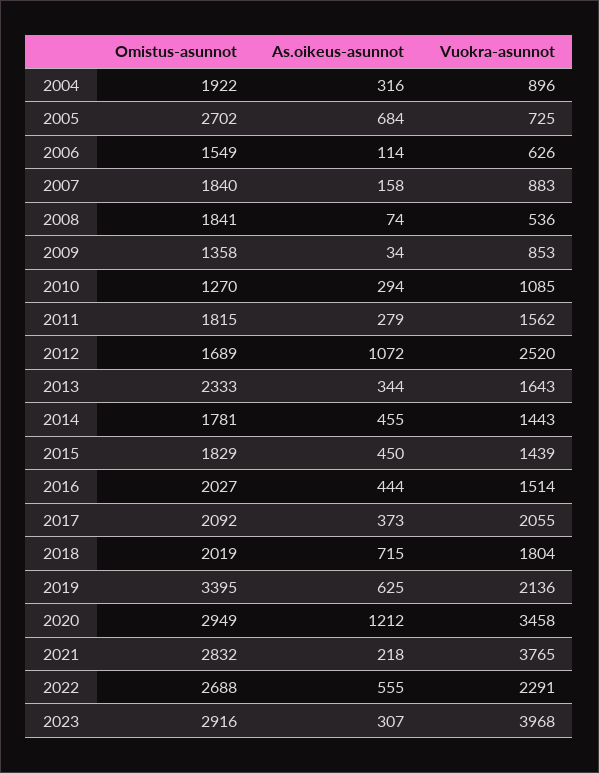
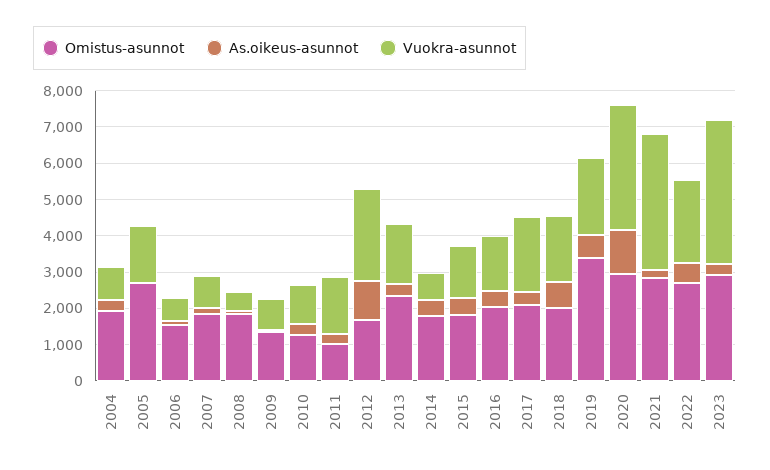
As.oikeus-asunnot, 2005: 684 -> 0
Vuokra-asunnot, 2005: 725 -> 1500
Omistus-asunnot, 2011: 1815 -> 1000
Vuokra-asunnot, 2014: 1443 -> 750

